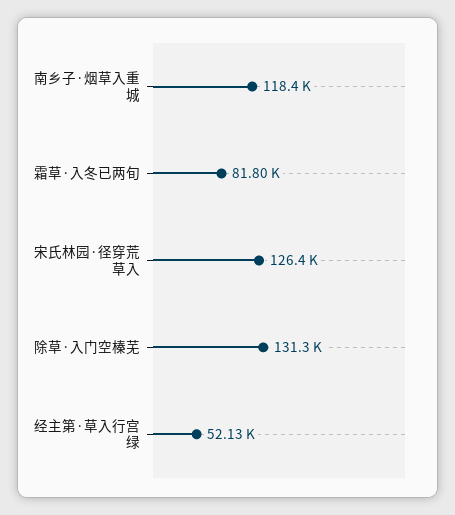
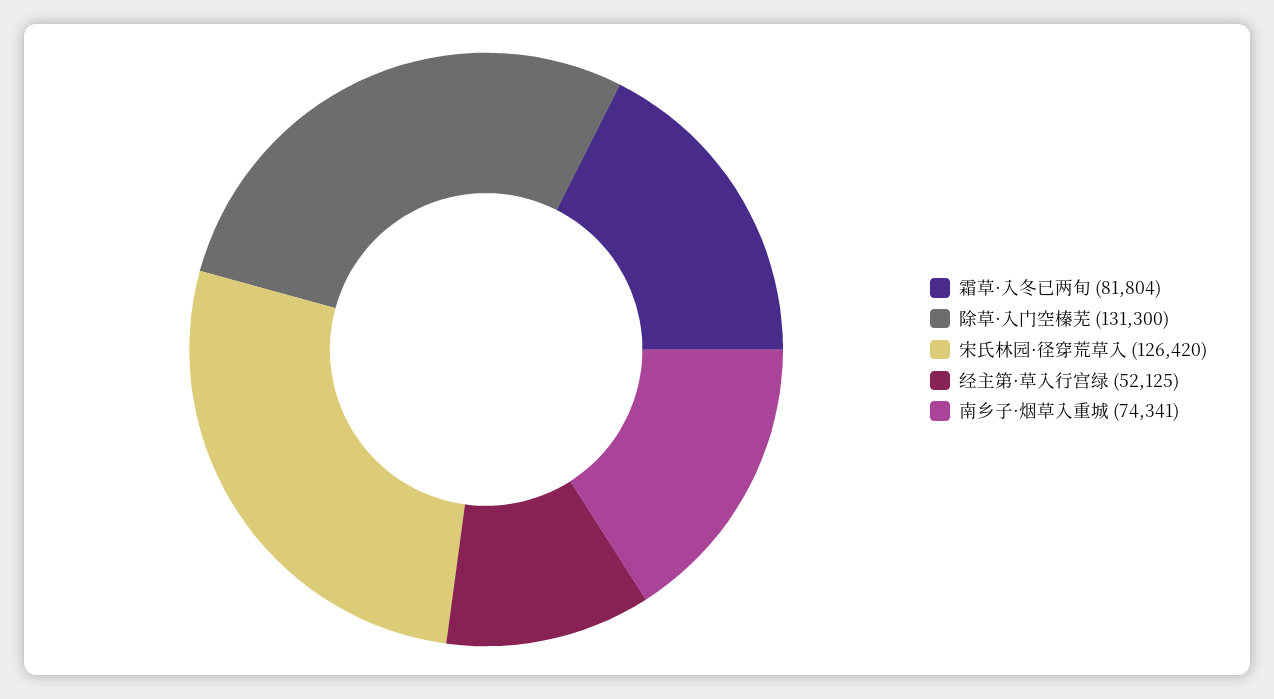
南乡子·烟草入重城: 118400 -> 74341

